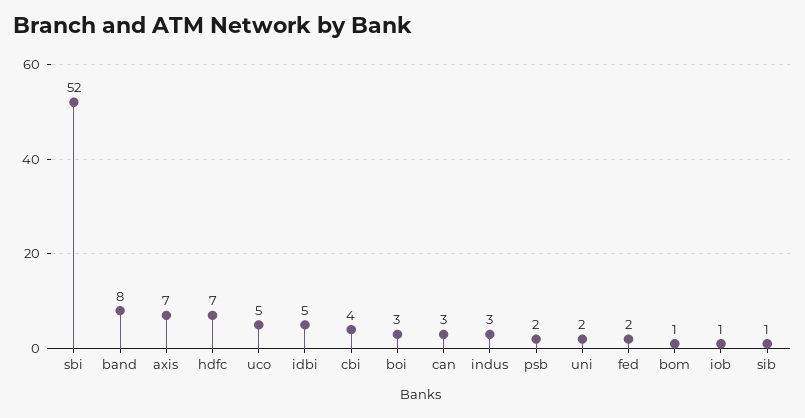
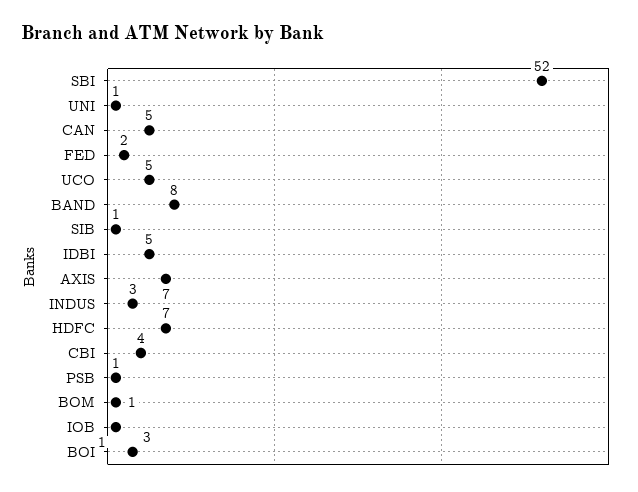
can: 3 -> 5
psb: 2 -> 1
uni: 2 -> 1

